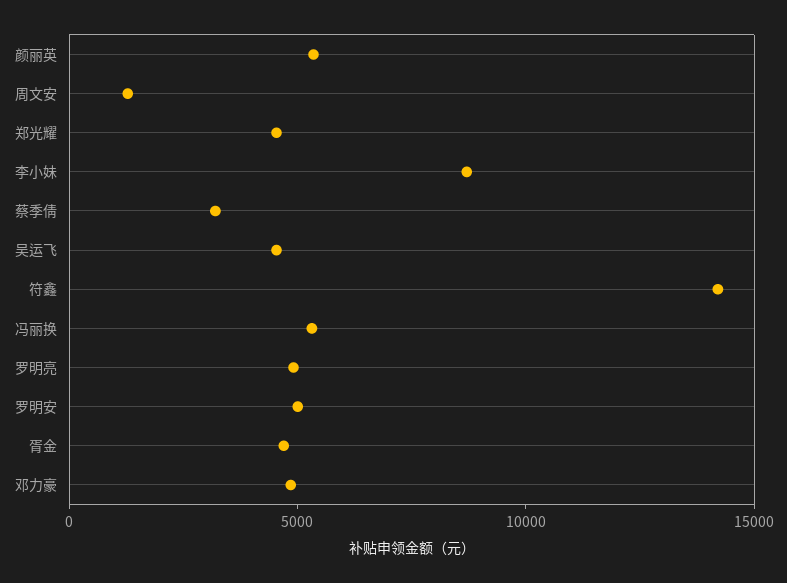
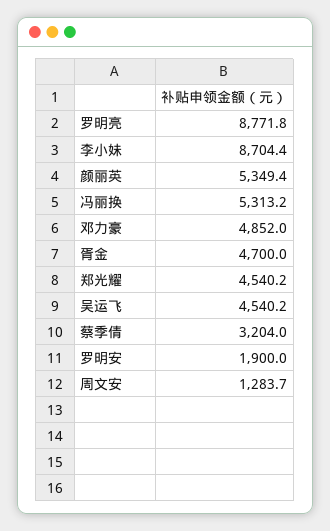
符鑫: 14000 -> none
罗明亮: 5000 -> 8771.8
罗明安: 5000 -> 1900

